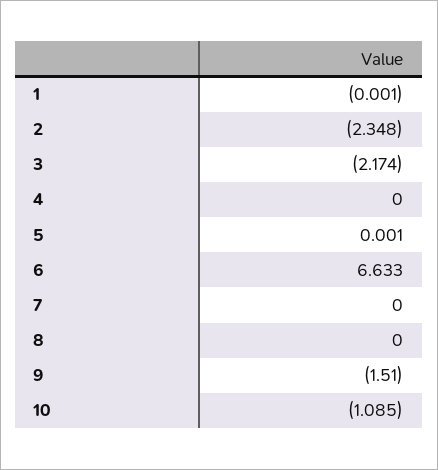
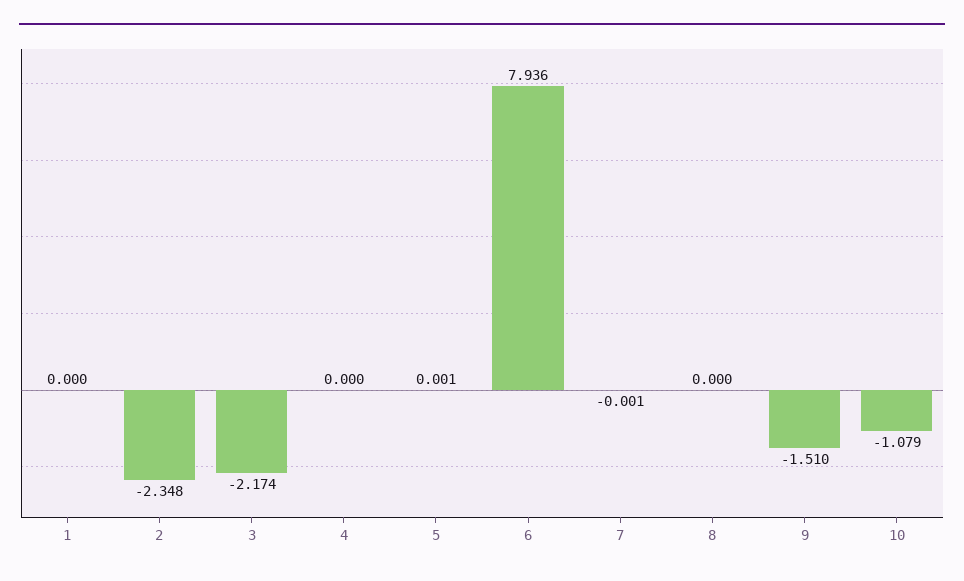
1: -0.001 -> 0
6: 6.633 -> 7.936
7: 0 -> -0.001
10: -1.085 -> -1.079

